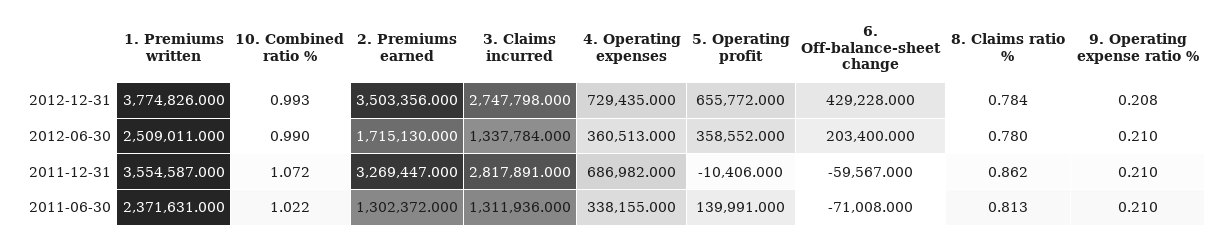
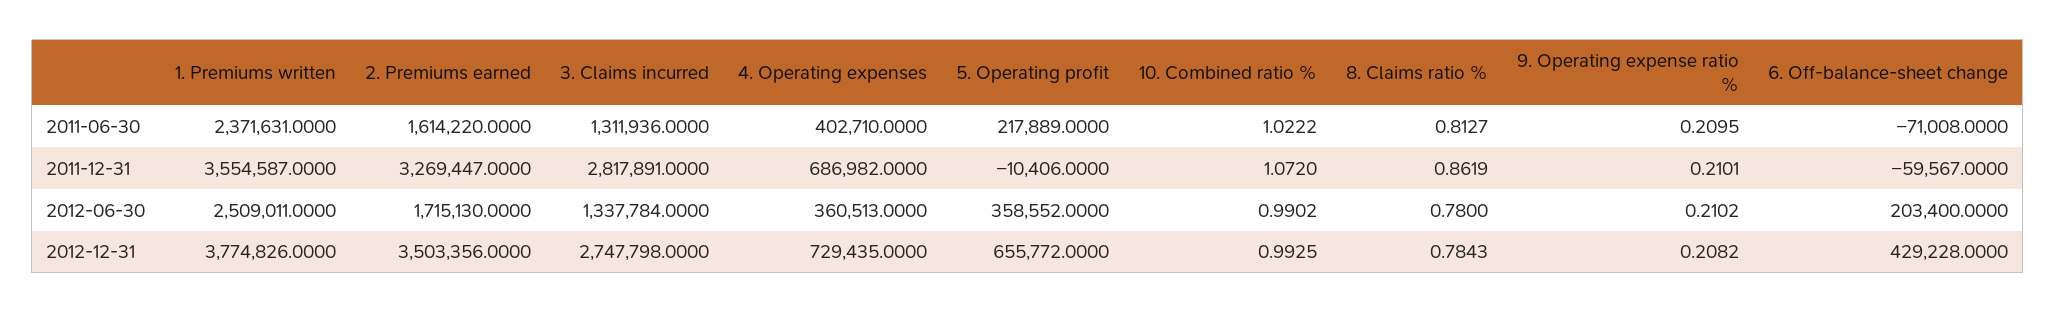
2. Premiums earned, 2011-06-30: 1302372 -> 1614220
4. Operating expenses, 2011-06-30: 338155 -> 402710
5. Operating profit, 2011-06-30: 139991 -> 217889

